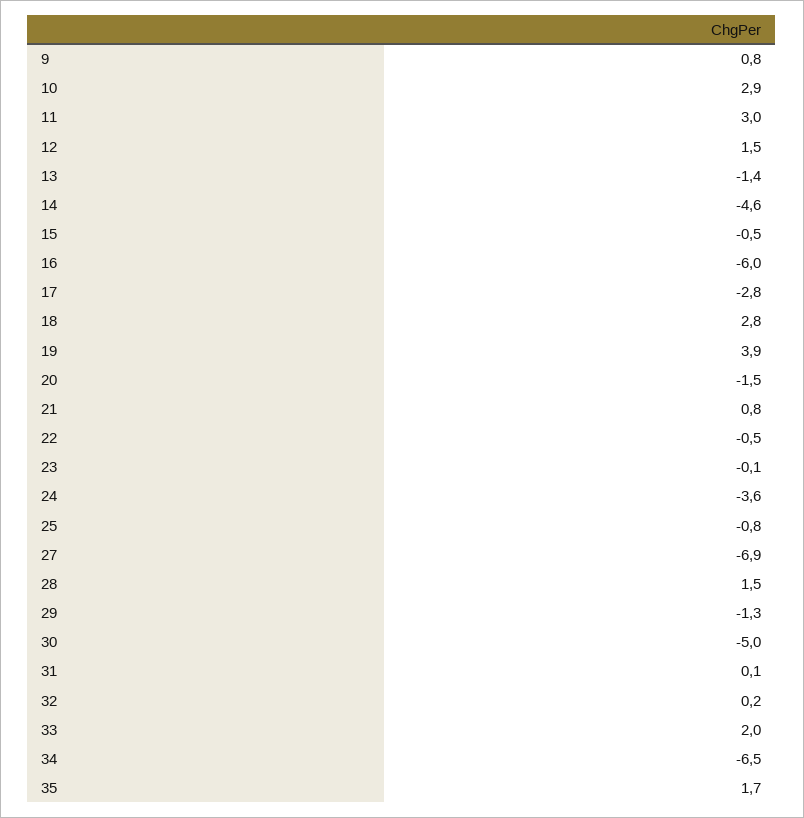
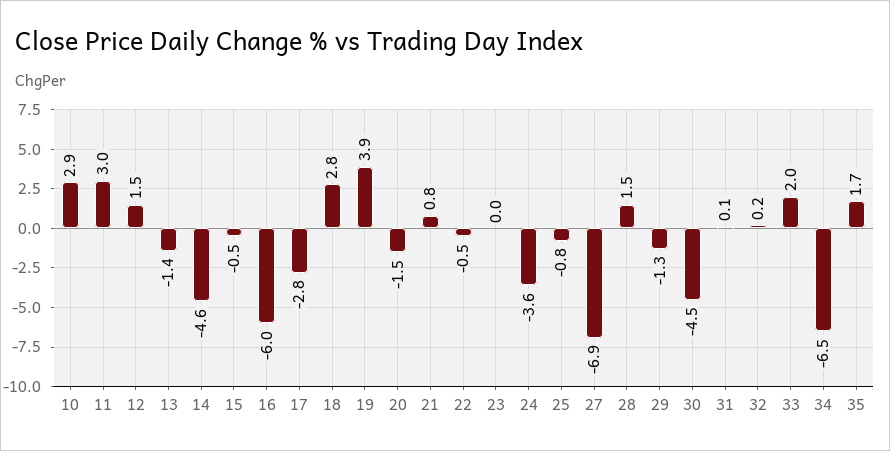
9: 0.8 -> none
23: -0.1 -> 0
30: -5 -> -4.5

